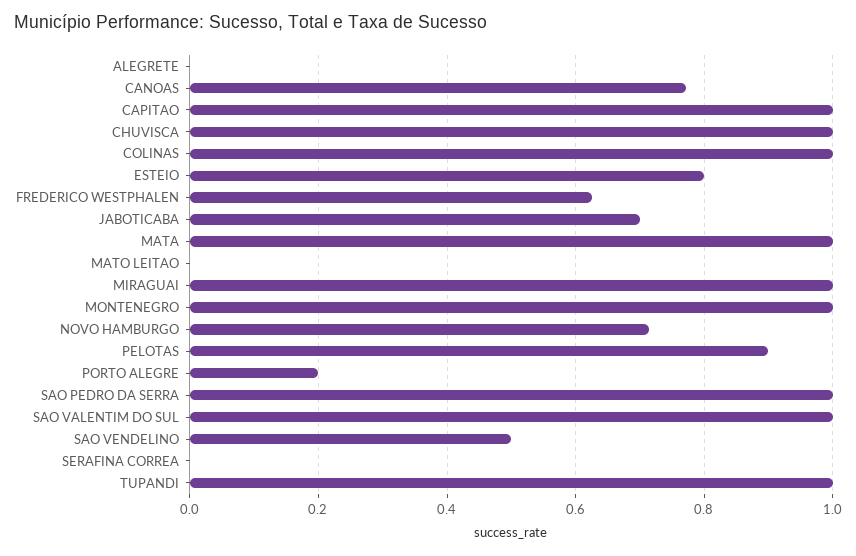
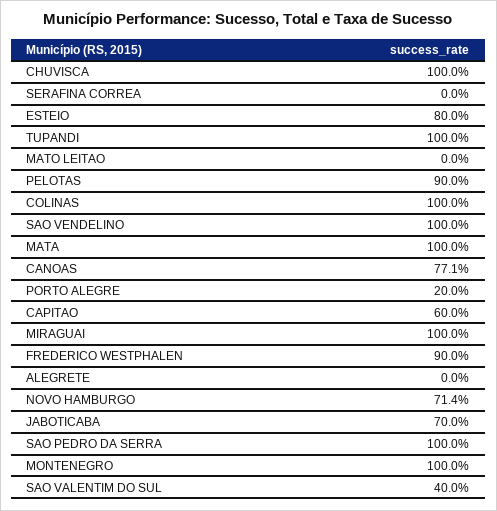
CAPITAO: 1 -> 0.6
FREDERICO WESTPHALEN: 0.62 -> 0.9
SAO VALENTIM DO SUL: 1 -> 0.4
SAO VENDELINO: 0.5 -> 1

